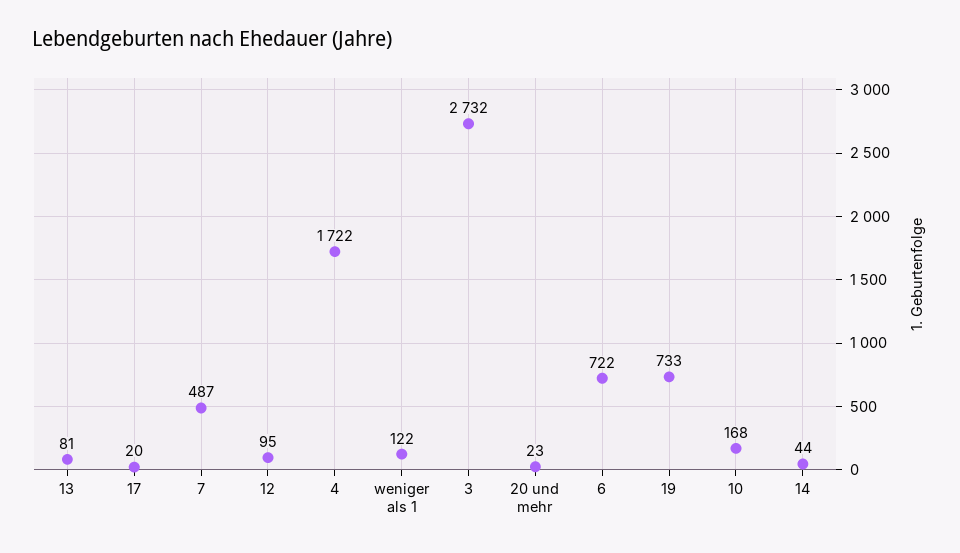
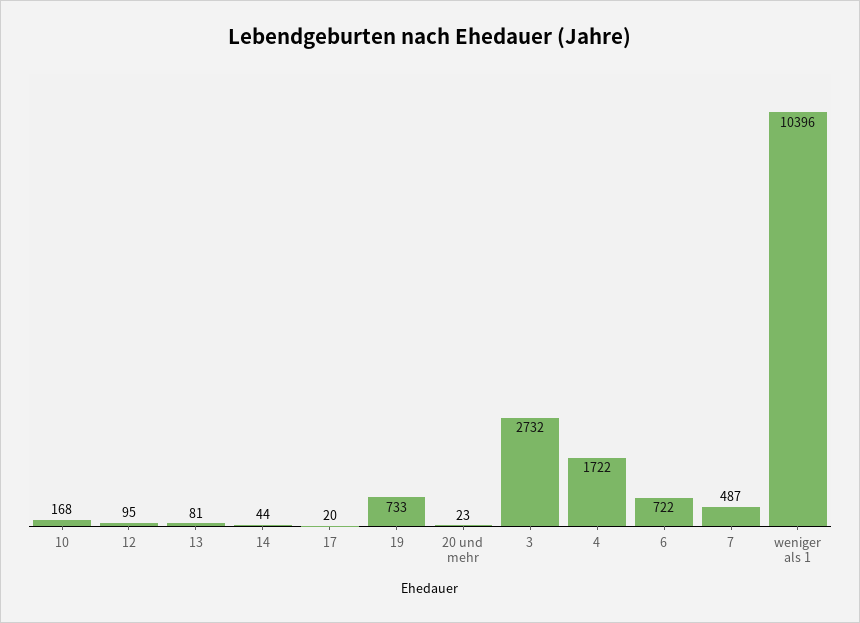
weniger als 1: 122 -> 10396

